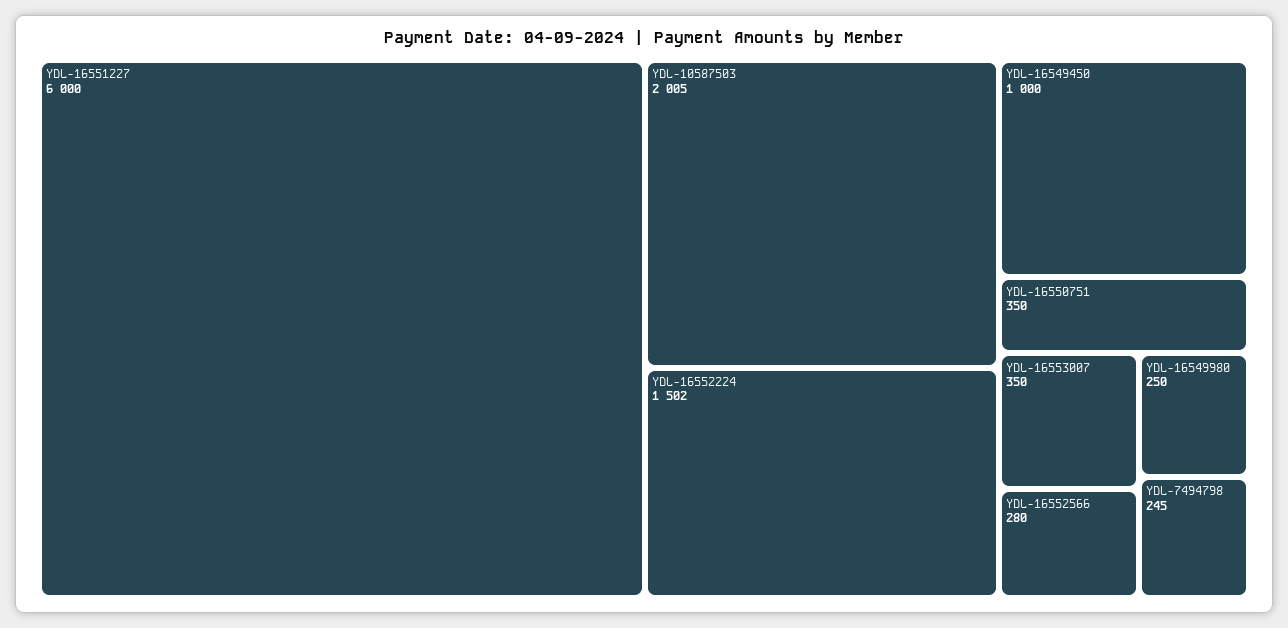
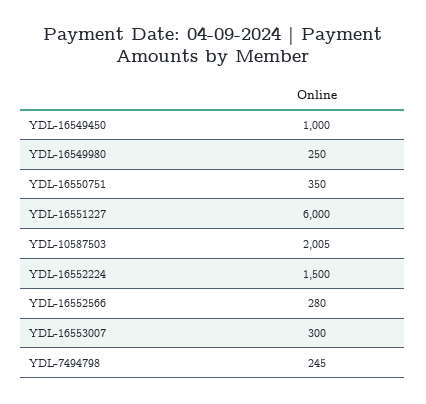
YDL-16552224: 1502 -> 1500
YDL-16553007: 350 -> 300

